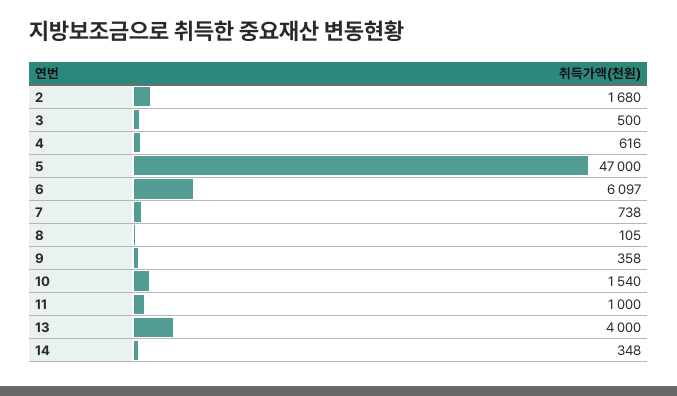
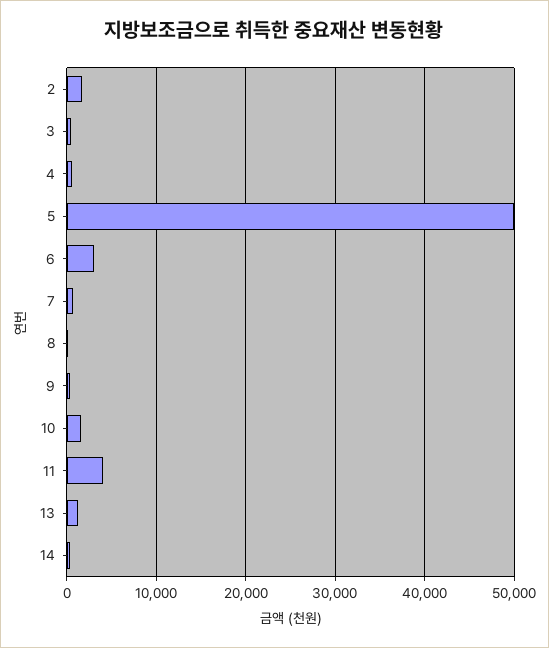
5: 47000 -> 50000
6: 6097 -> 3000
11: 1000 -> 4000
13: 4000 -> 1000

